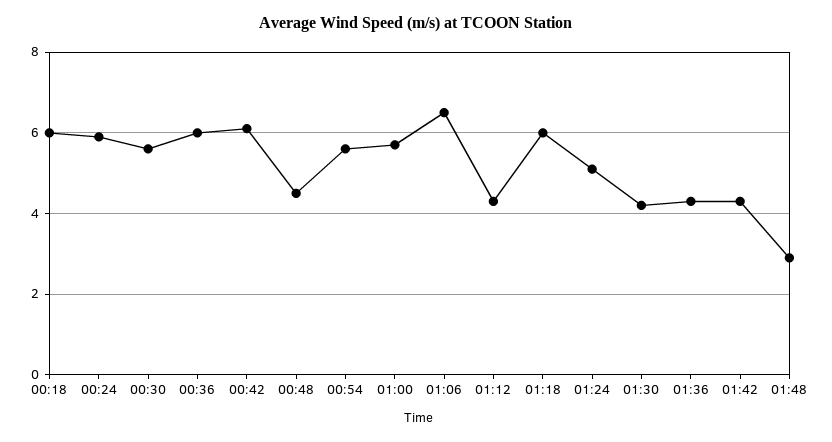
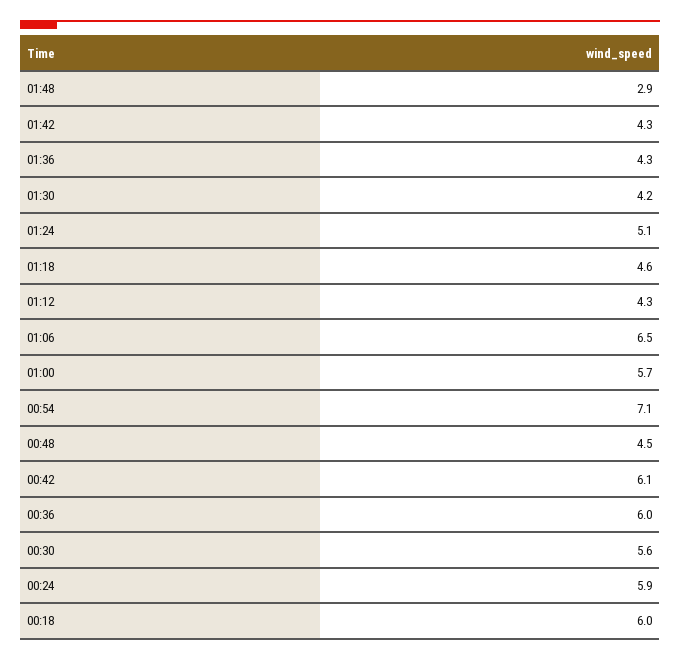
00:54: 5.5 -> 7.1
01:18: 6 -> 4.6

